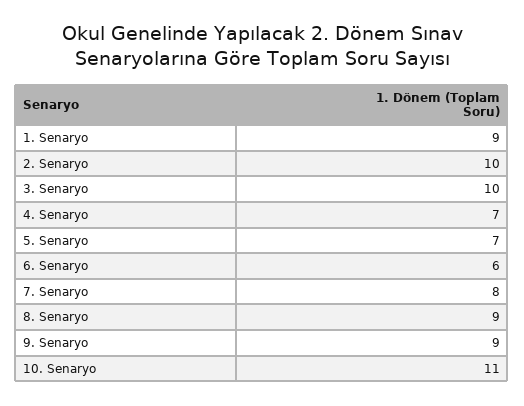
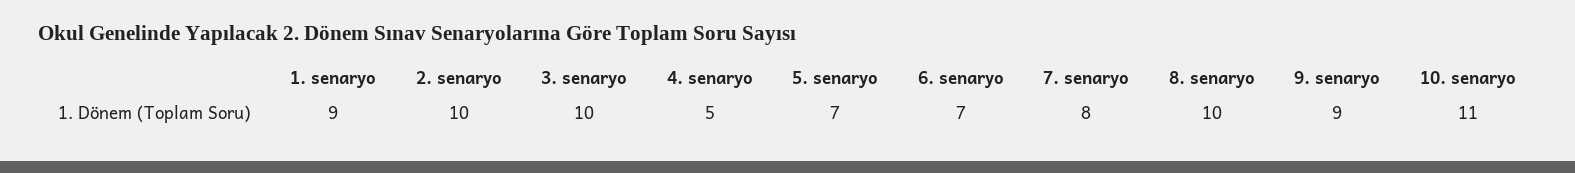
4. Senaryo: 7 -> 5
6. Senaryo: 6 -> 7
8. Senaryo: 9 -> 10

